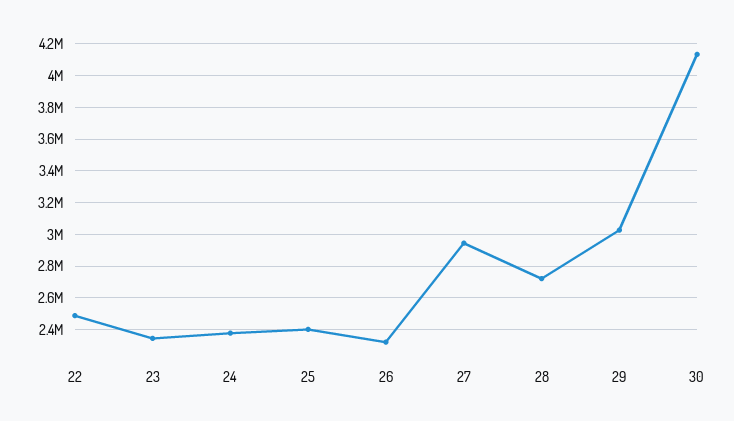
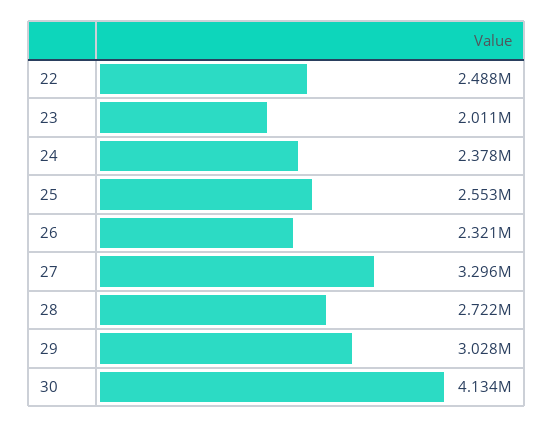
23: 2350000 -> 2011000
25: 2400000 -> 2553000
27: 2950000 -> 3296000

